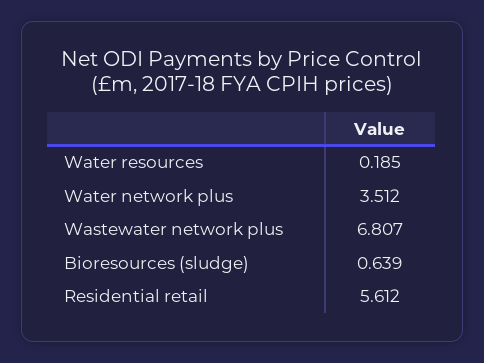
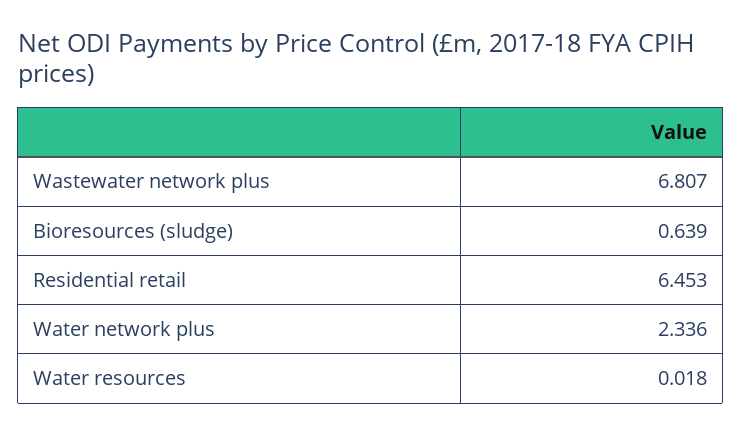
Water resources: 0.185 -> 0.018
Water network plus: 3.512 -> 2.336
Residential retail: 5.612 -> 6.453

